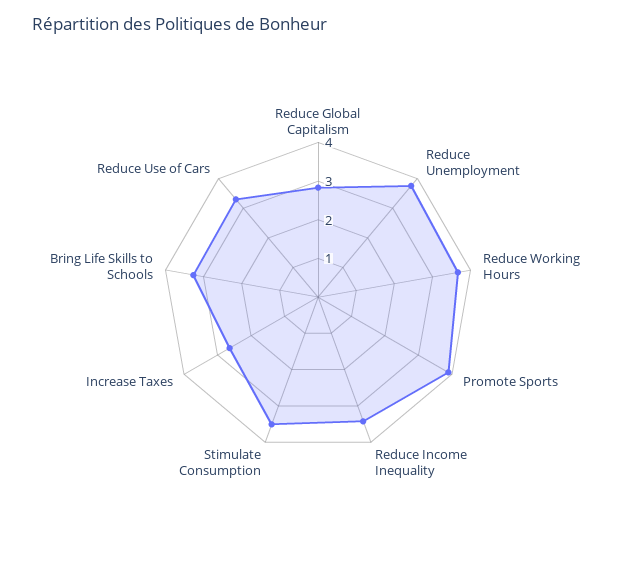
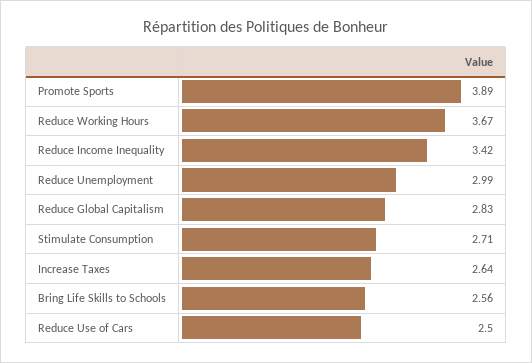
Reduce Unemployment: 3.75 -> 2.99
Stimulate Consumption: 3.5 -> 2.71
Bring Life Skills to Schools: 3.25 -> 2.56
Reduce Use of Cars: 3.25 -> 2.5

